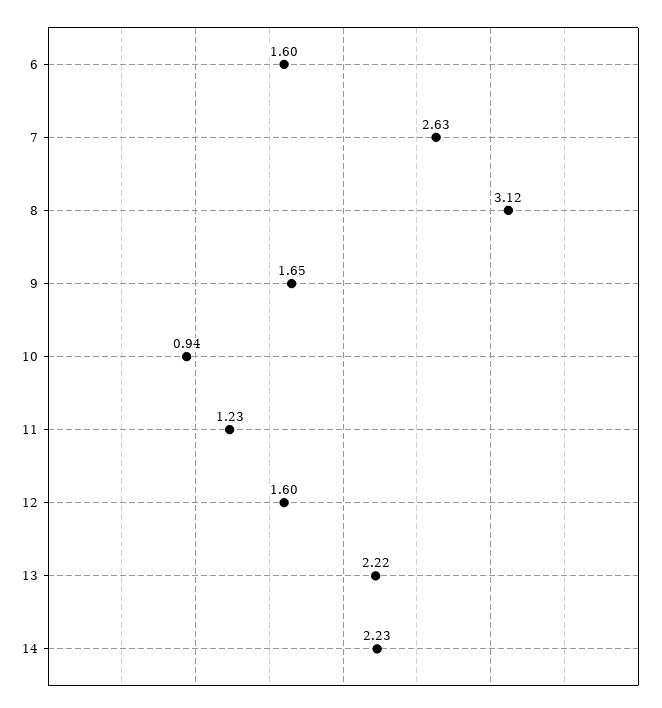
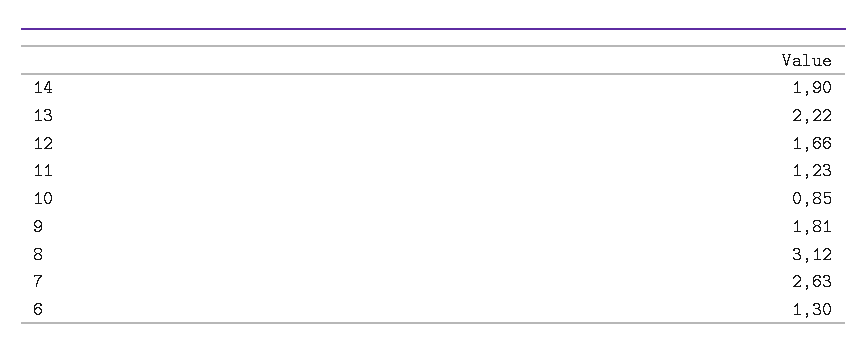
6: 1.6 -> 1.3
9: 1.65 -> 1.81
10: 0.94 -> 0.85
12: 1.6 -> 1.66
14: 2.23 -> 1.9

